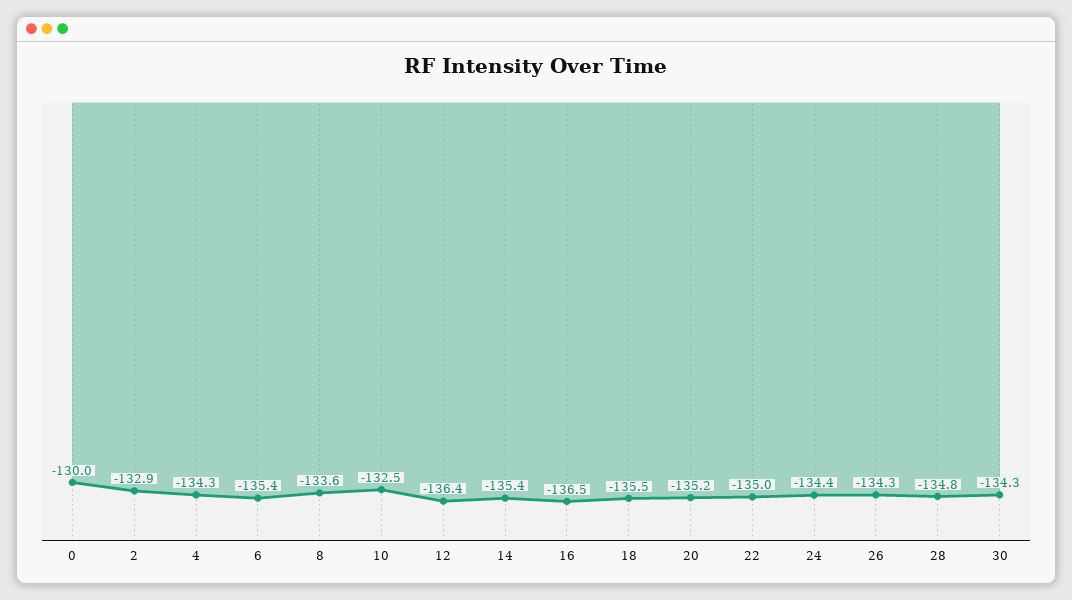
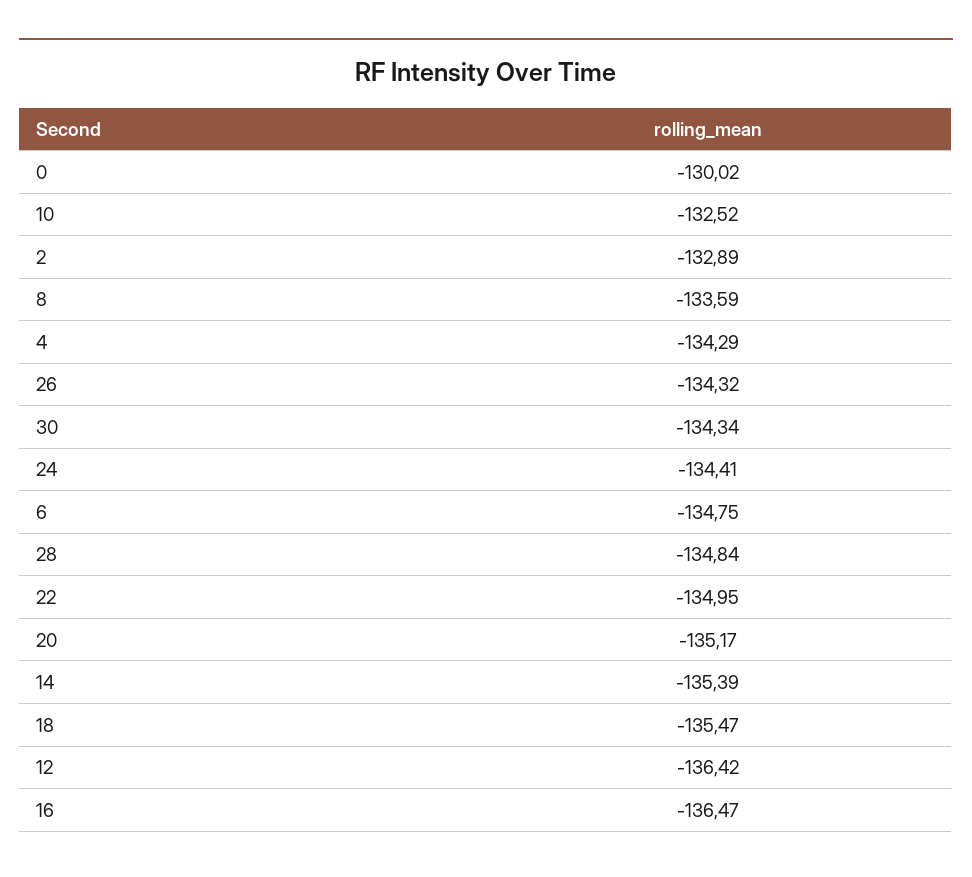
6: -135.4 -> -134.75

